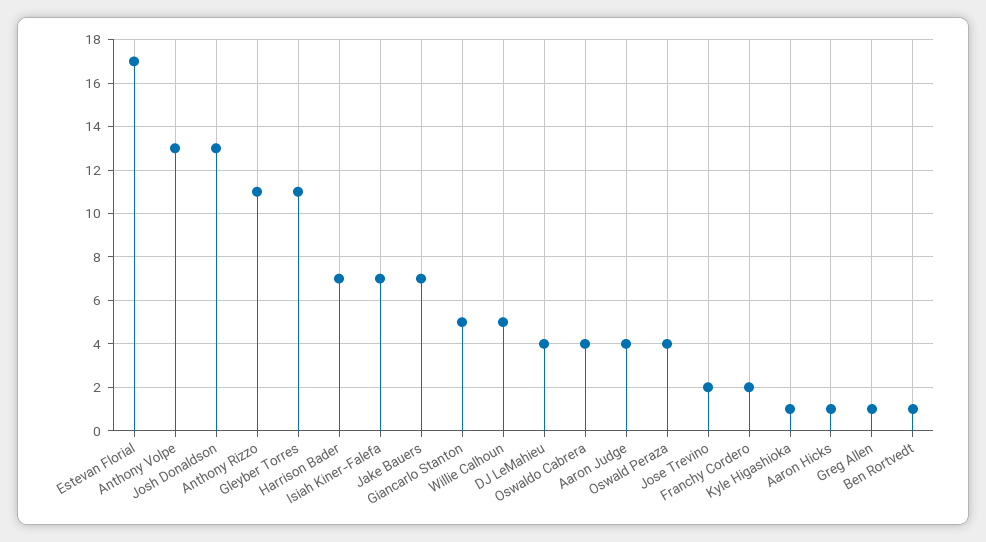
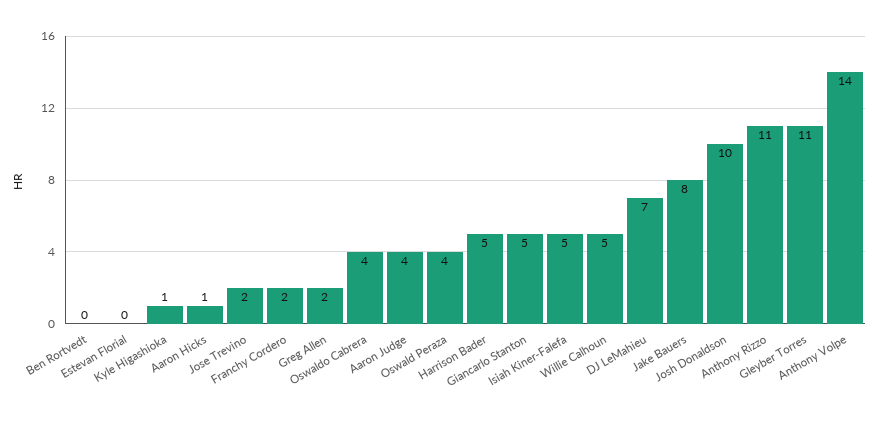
Estevan Florial: 17 -> 0
Anthony Volpe: 13 -> 14
Josh Donaldson: 13 -> 10
Harrison Bader: 7 -> 5
Isiah Kiner-Falefa: 7 -> 5
Jake Bauers: 7 -> 8
DJ LeMahieu: 4 -> 7
Greg Allen: 1 -> 2
Ben Rortvedt: 1 -> 0

